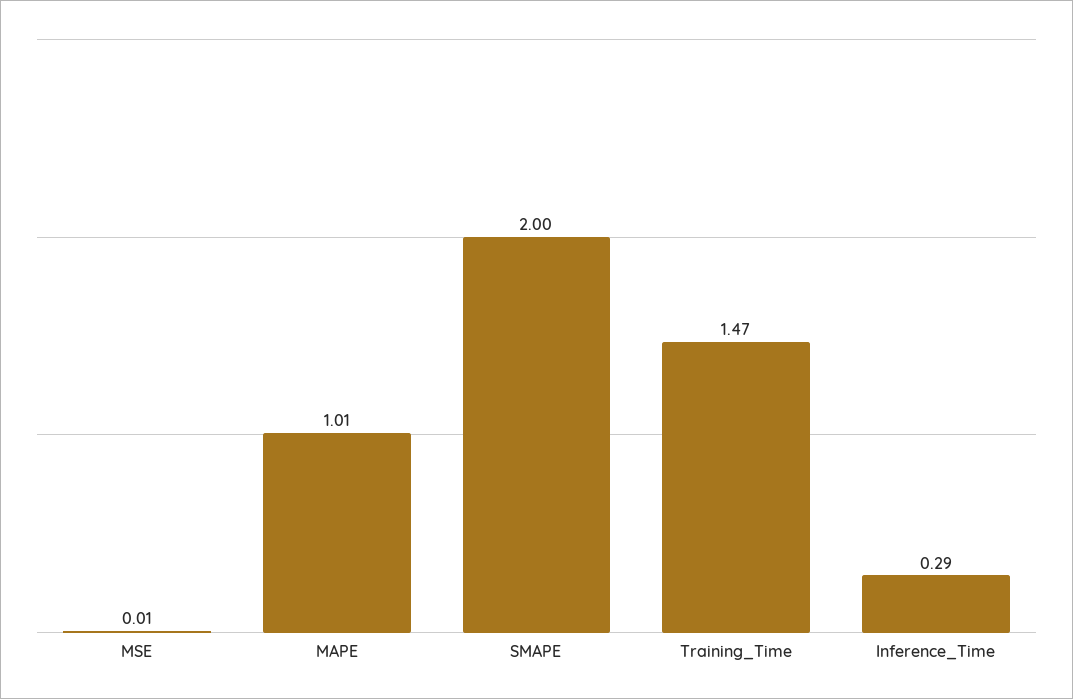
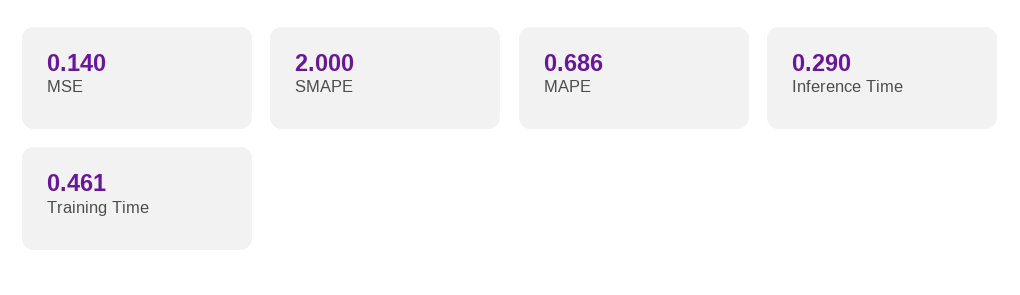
MSE: 0.01 -> 0.14
MAPE: 1.01 -> 0.686
Training_Time: 1.47 -> 0.461

